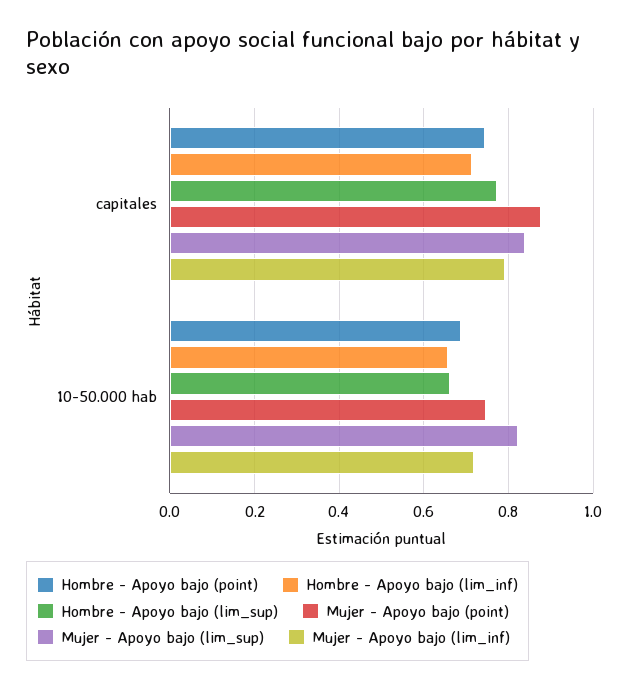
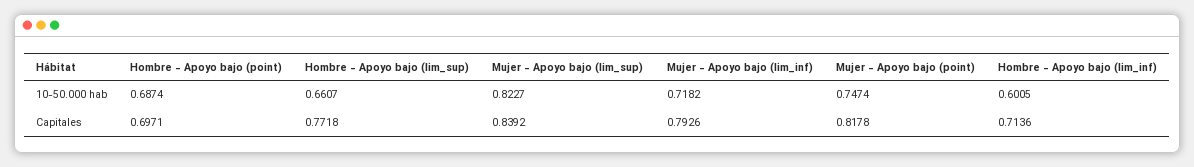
Hombre - Apoyo bajo (point), capitales: 0.74 -> 0.6971
Mujer - Apoyo bajo (point), capitales: 0.88 -> 0.8178
Hombre - Apoyo bajo (lim_inf), 10-50.000 hab: 0.66 -> 0.6005

